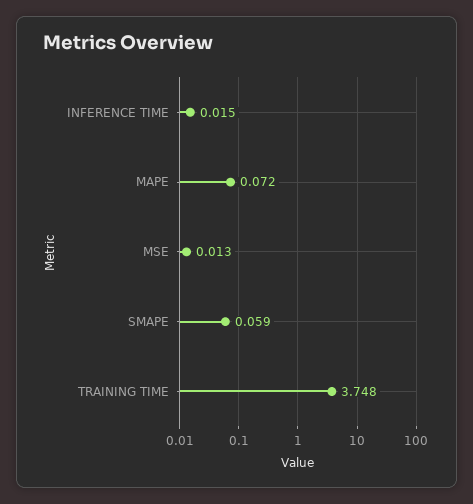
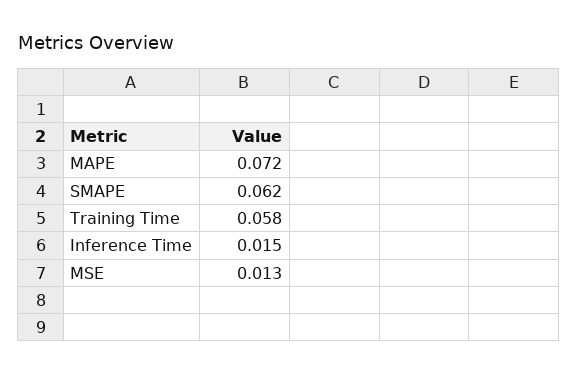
SMAPE: 0.059 -> 0.062
TRAINING TIME: 3.748 -> 0.058

